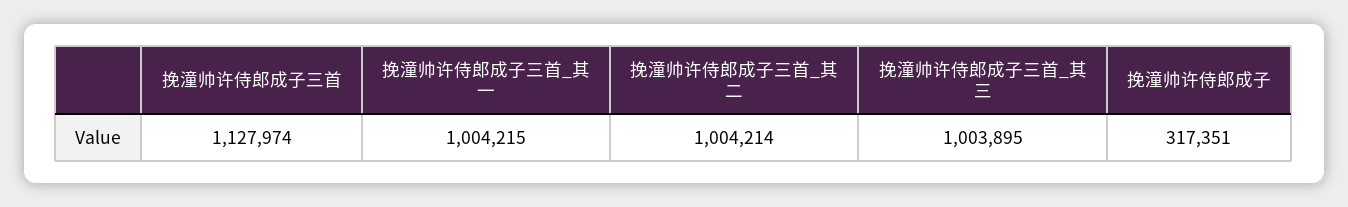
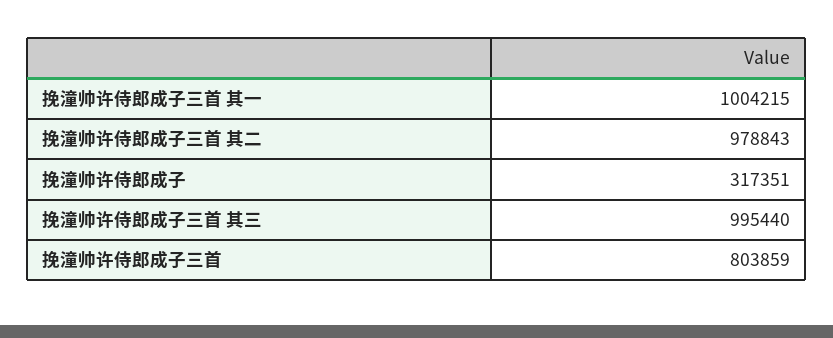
挽潼帅许侍郎成子三首: 1127974 -> 803859
挽潼帅许侍郎成子三首_其二: 1004214 -> 978843
挽潼帅许侍郎成子三首_其三: 1003895 -> 995440

